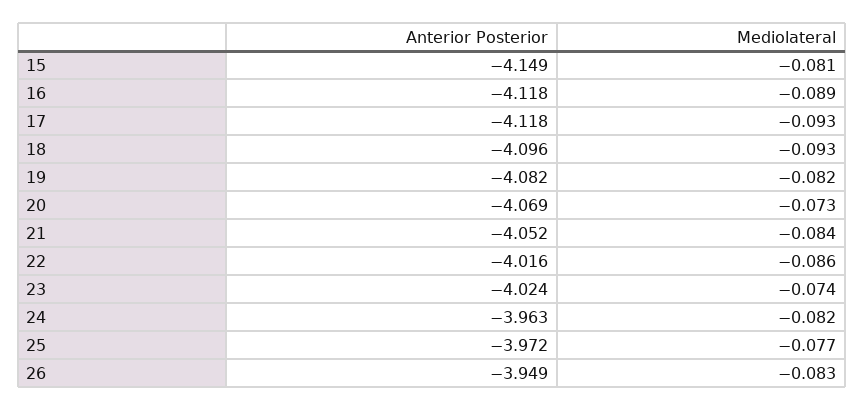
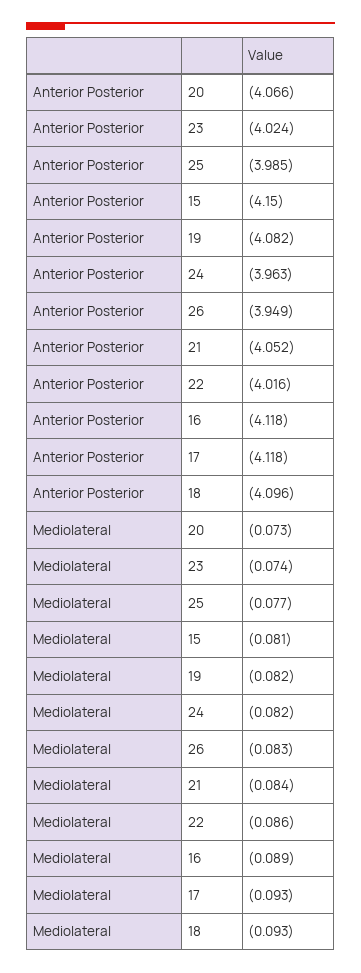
Anterior Posterior, 15: -4.149 -> -4.15
Anterior Posterior, 20: -4.069 -> -4.066
Anterior Posterior, 25: -3.972 -> -3.985

